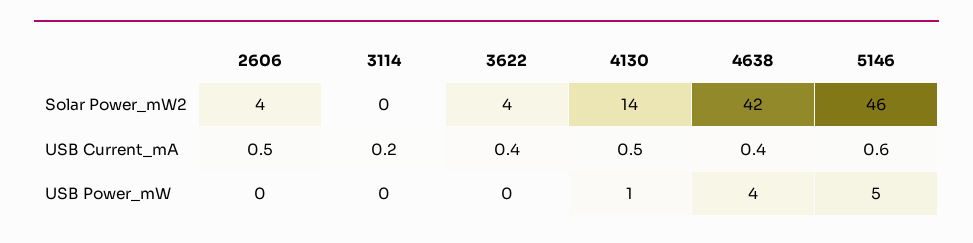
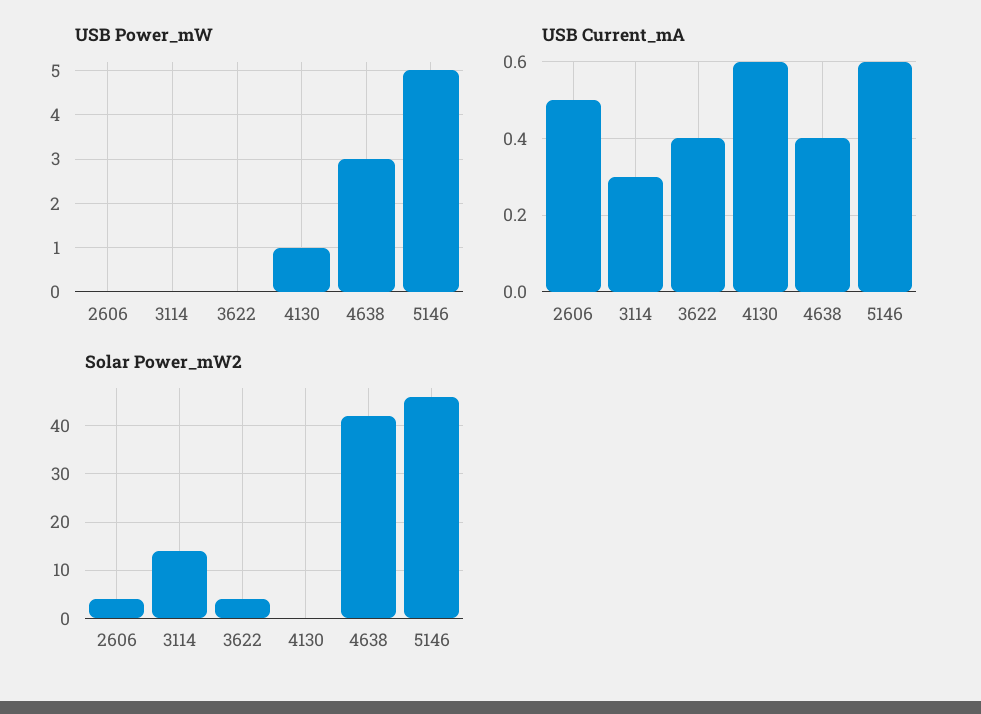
Solar Power_mW2, 3114: 0 -> 15
Solar Power_mW2, 4130: 14 -> 0
USB Current_mA, 3114: 0.2 -> 0.3
USB Current_mA, 4130: 0.5 -> 0.6
USB Power_mW, 4638: 4 -> 3

